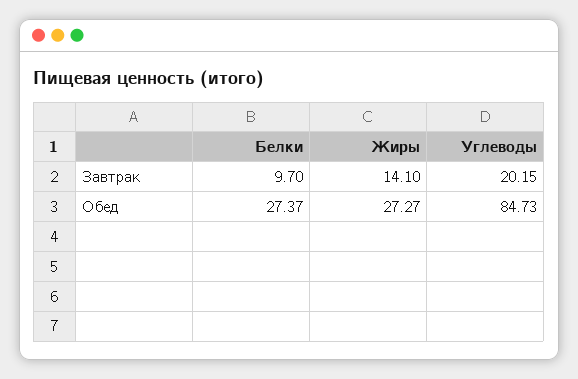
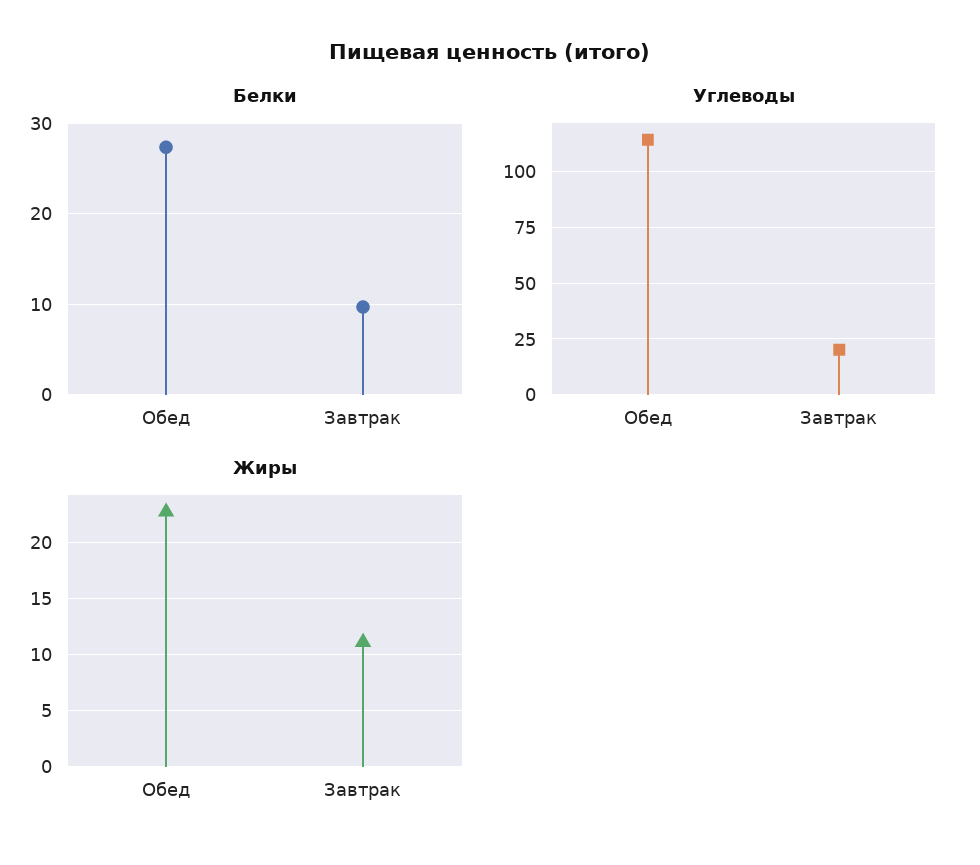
Жиры, Завтрак: 14.1 -> 11
Жиры, Обед: 27.27 -> 23
Углеводы, Обед: 84.73 -> 115

